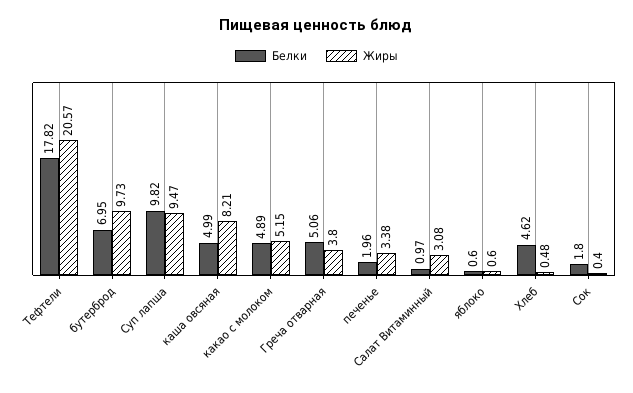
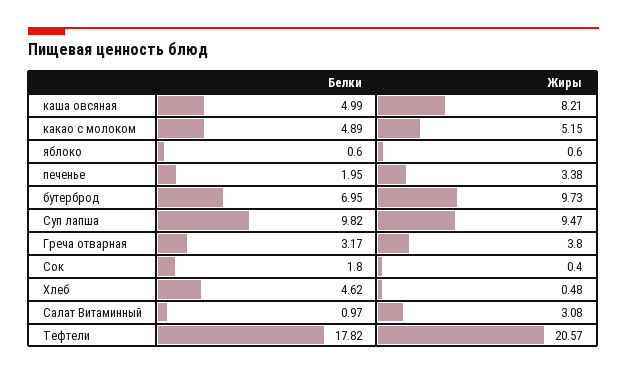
Белки, Греча отварная: 5.06 -> 3.17
Белки, печенье: 1.96 -> 1.95

